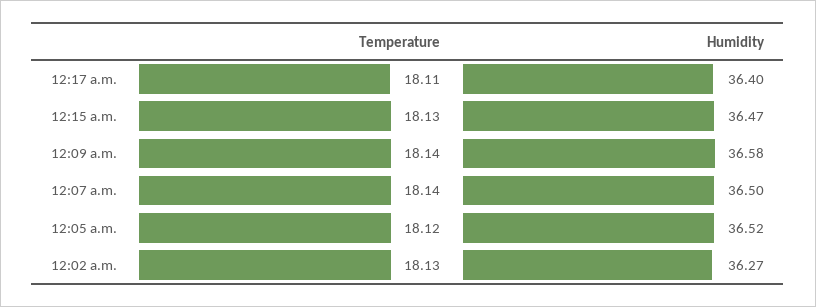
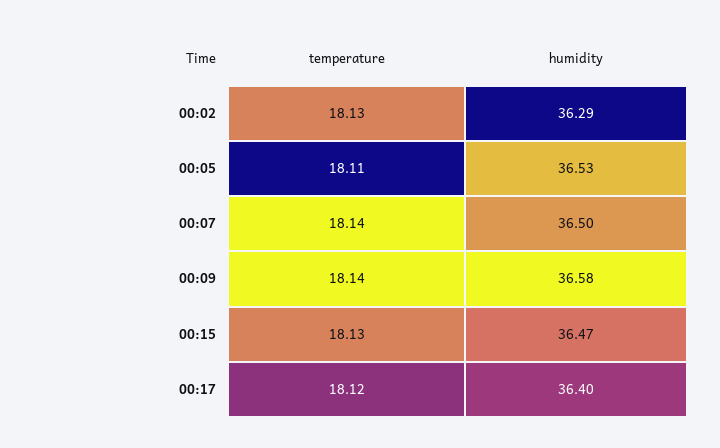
Temperature, 12:17 a.m.: 18.11 -> 18.12
Temperature, 12:05 a.m.: 18.12 -> 18.11
Humidity, 12:05 a.m.: 36.52 -> 36.53
Humidity, 12:02 a.m.: 36.27 -> 36.29

